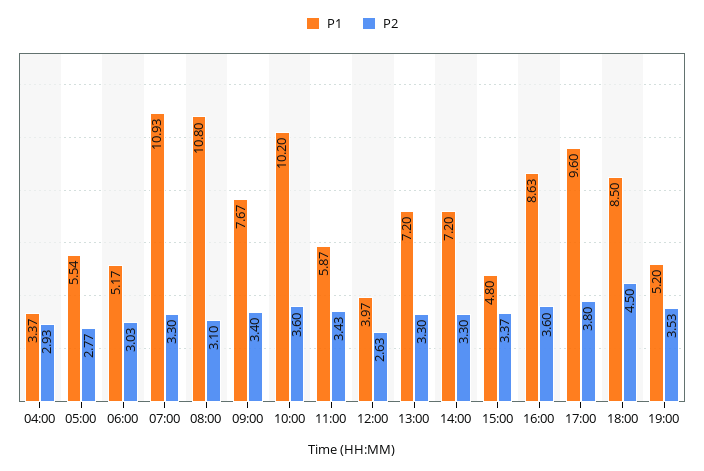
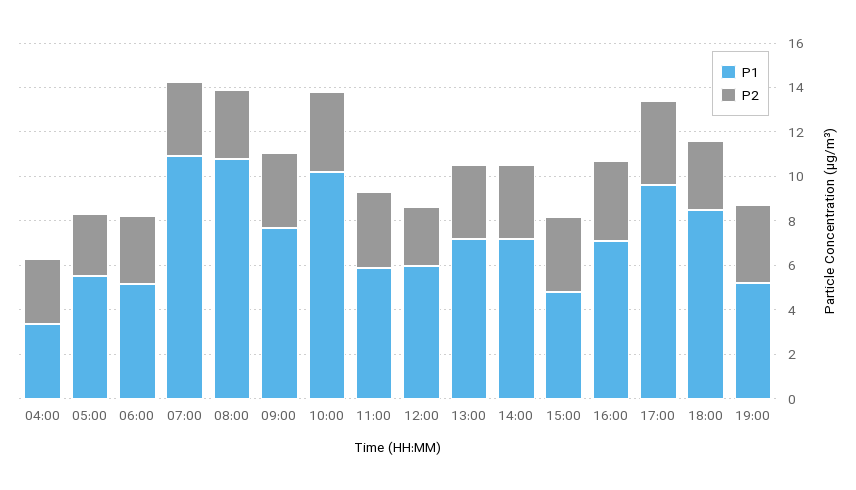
P1, 12:00: 3.97 -> 6
P1, 16:00: 8.63 -> 7
P2, 18:00: 4.5 -> 3

